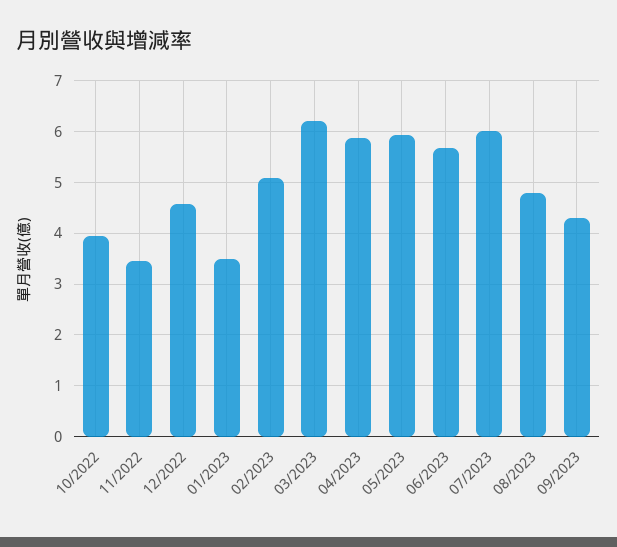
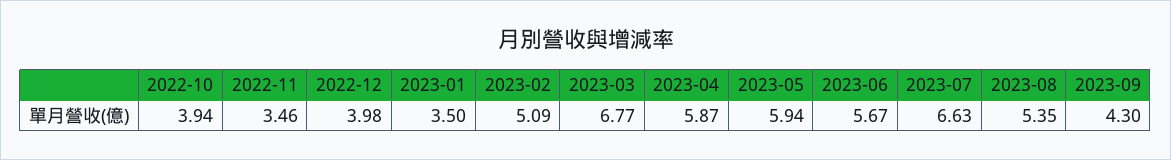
12/2022: 4.6 -> 3.98
03/2023: 6.2 -> 6.77
07/2023: 6 -> 6.63
08/2023: 4.8 -> 5.35

